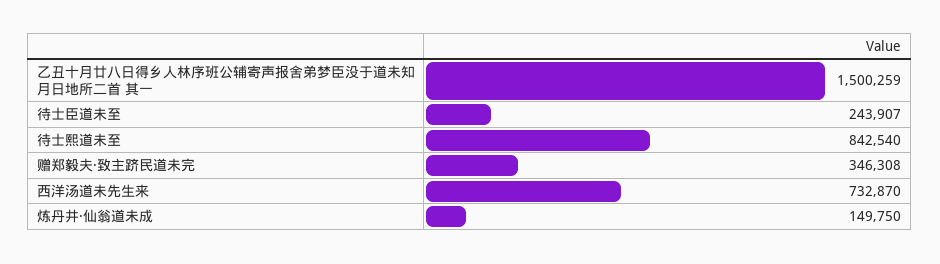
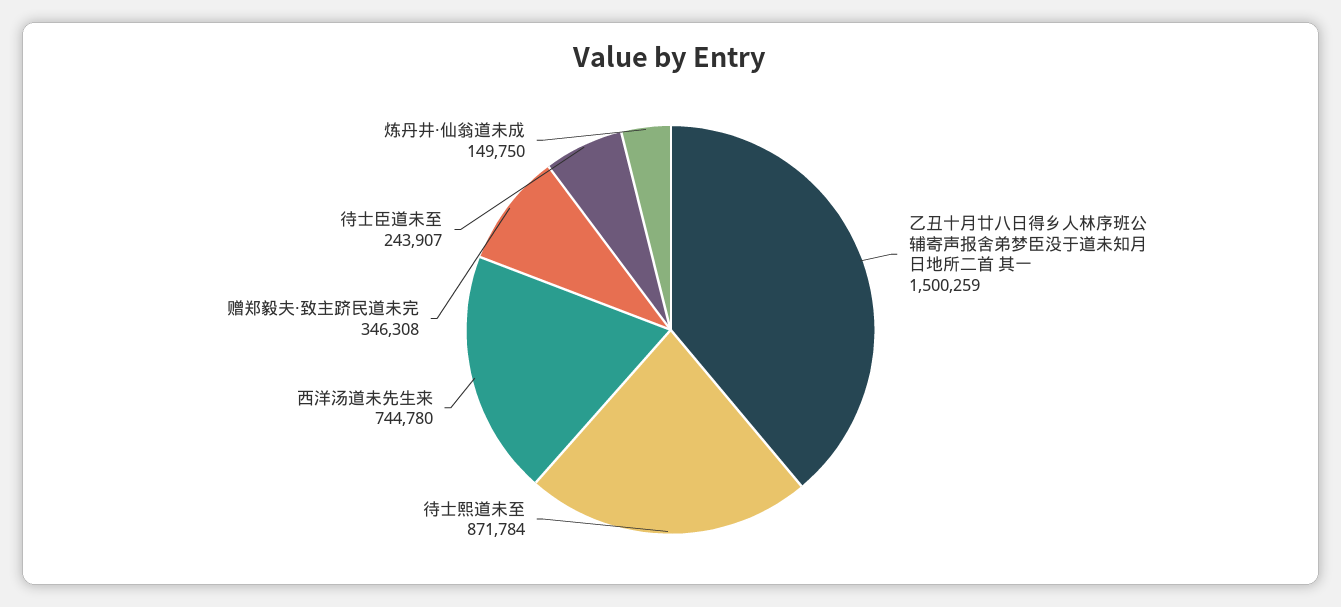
待士熙道未至: 842540 -> 871784
西洋汤道未先生来: 732870 -> 744780

